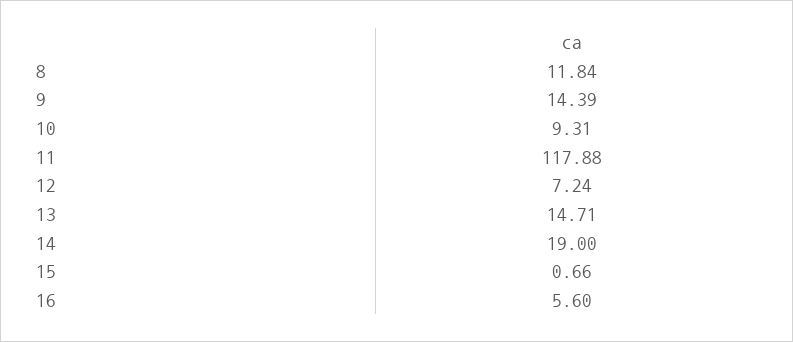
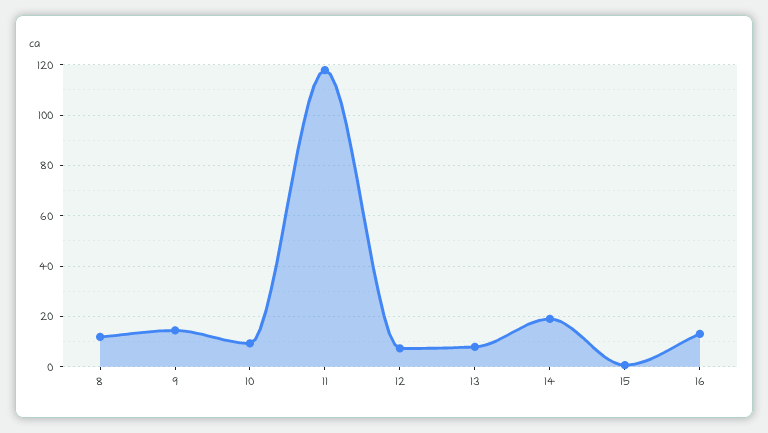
13: 14.71 -> 7.5
16: 5.6 -> 12.5

